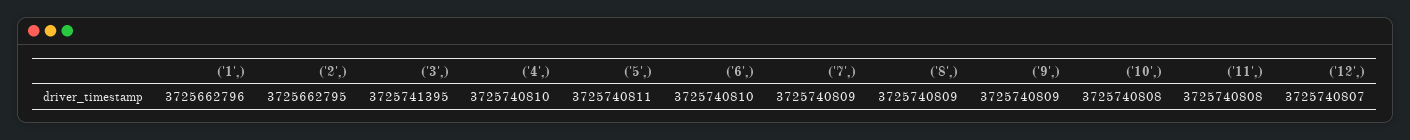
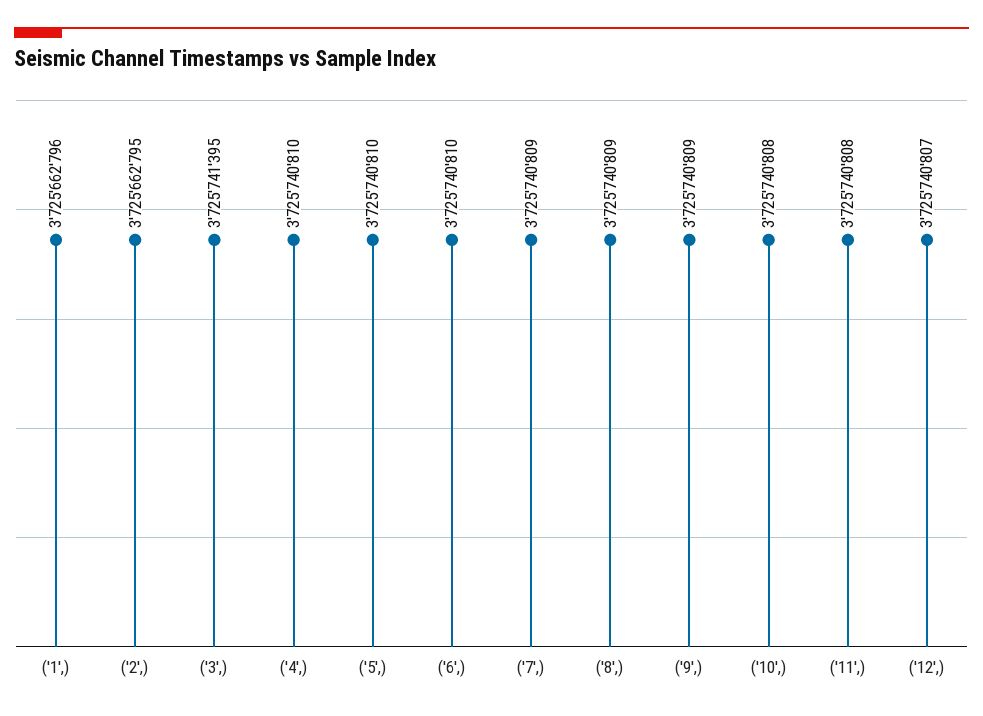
('5',): 3725740811 -> 3725740810

